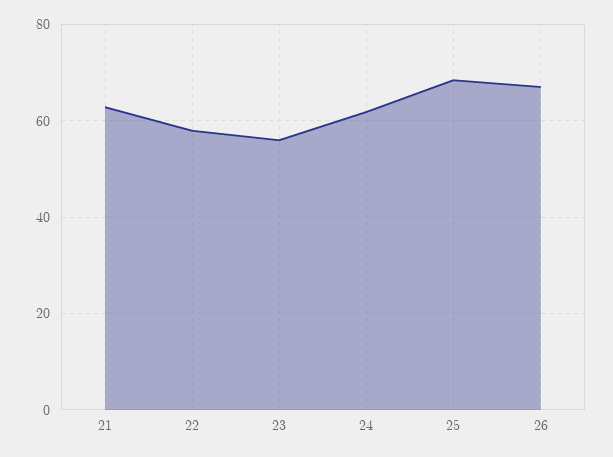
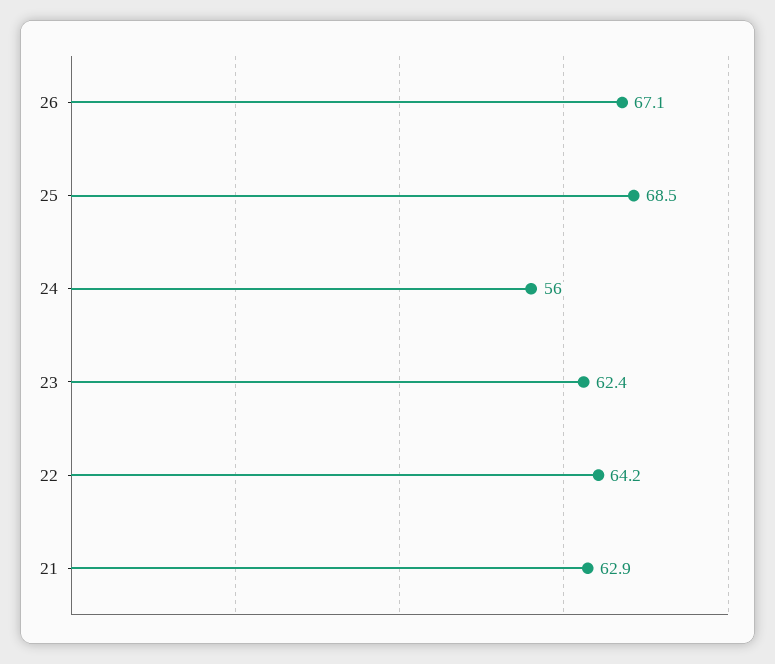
22: 58 -> 64.2
23: 56 -> 62.4
24: 62 -> 56

